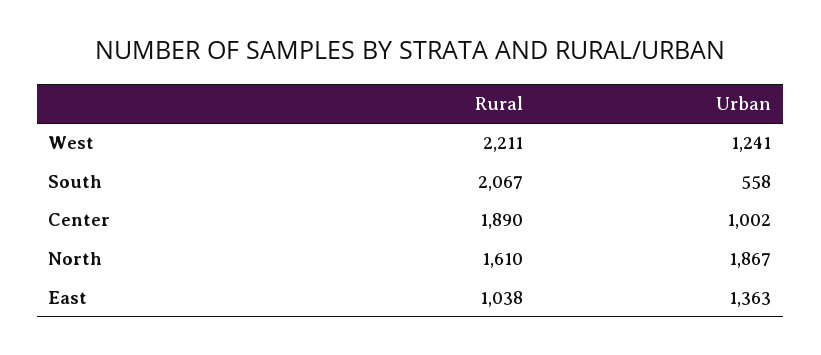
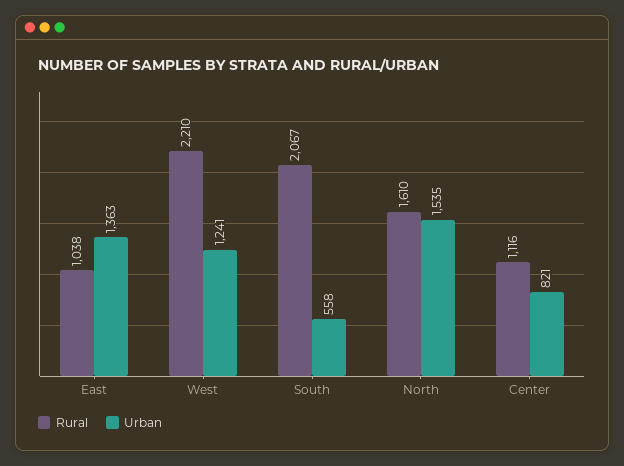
Rural, West: 2211 -> 2210
Rural, Center: 1890 -> 1116
Urban, Center: 1002 -> 821
Urban, North: 1867 -> 1535

